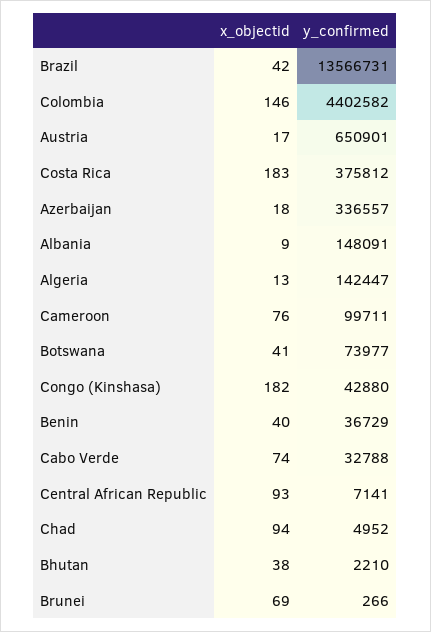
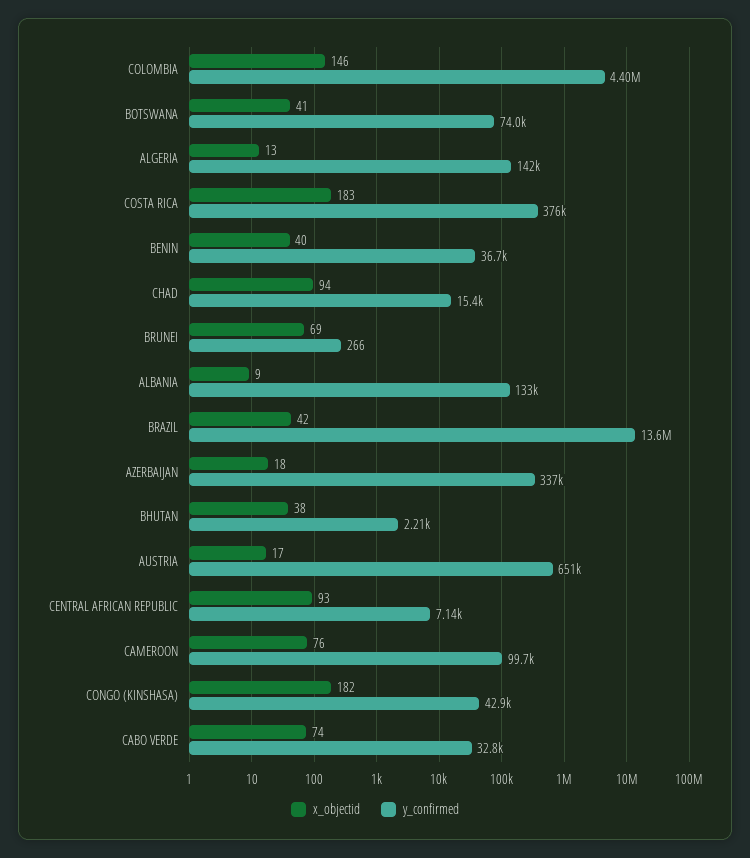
y_confirmed, Albania: 148091 -> 133000
y_confirmed, Chad: 4952 -> 15400

